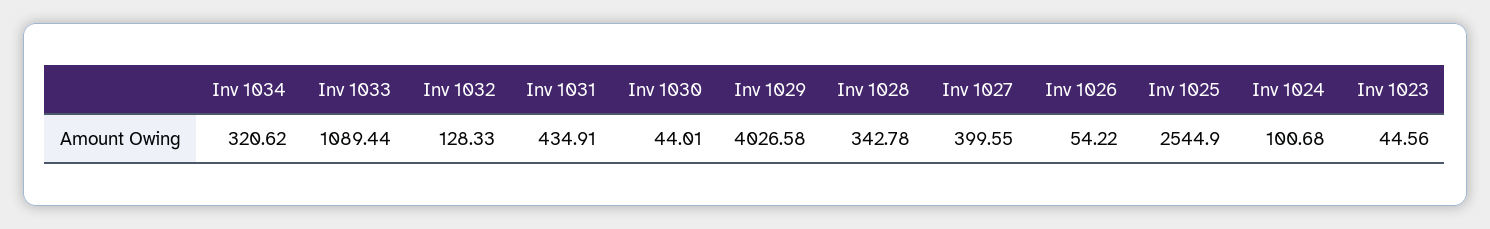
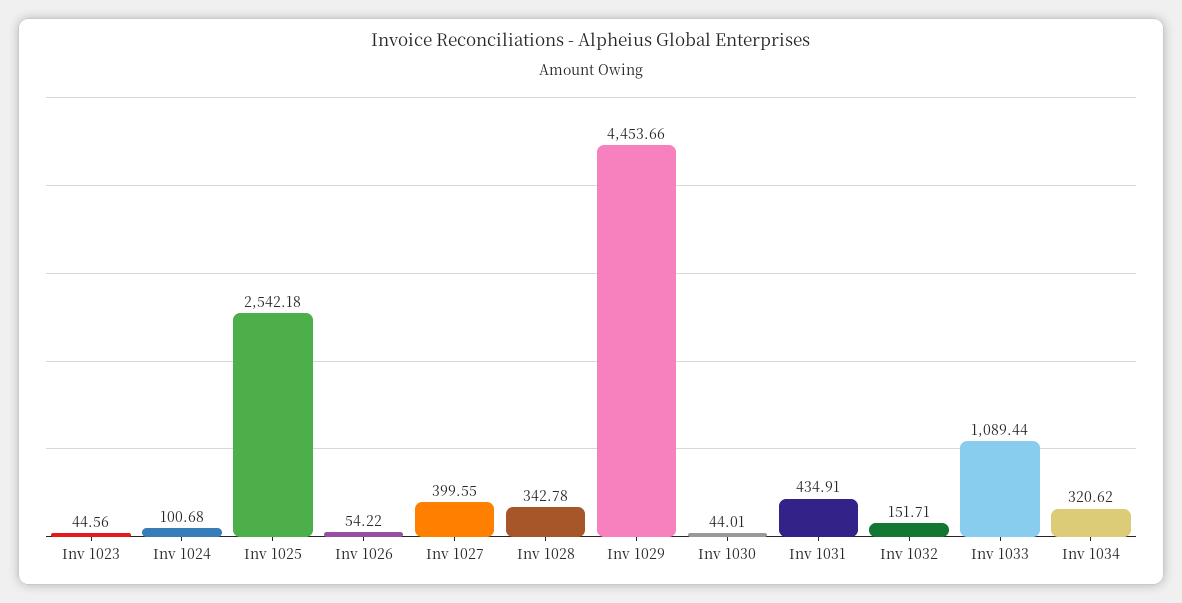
Inv 1032: 128.33 -> 151.71
Inv 1029: 4026.58 -> 4453.66
Inv 1025: 2544.9 -> 2542.18

